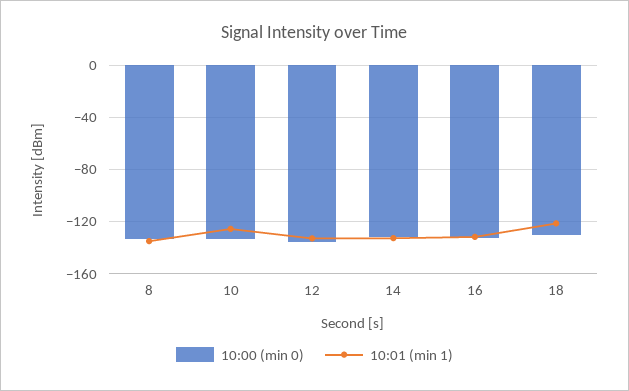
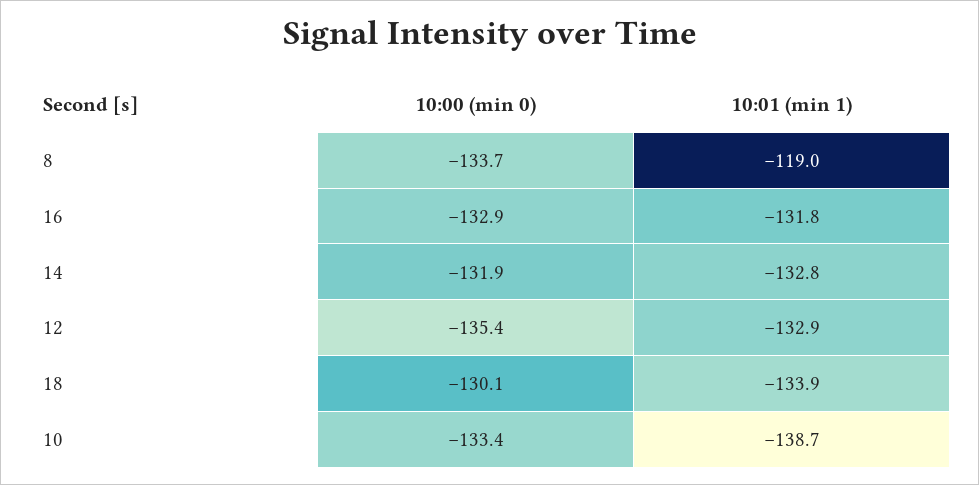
10:01 (min 1), 8: -135 -> -119
10:01 (min 1), 10: -125 -> -138.7
10:01 (min 1), 18: -120 -> -133.9

